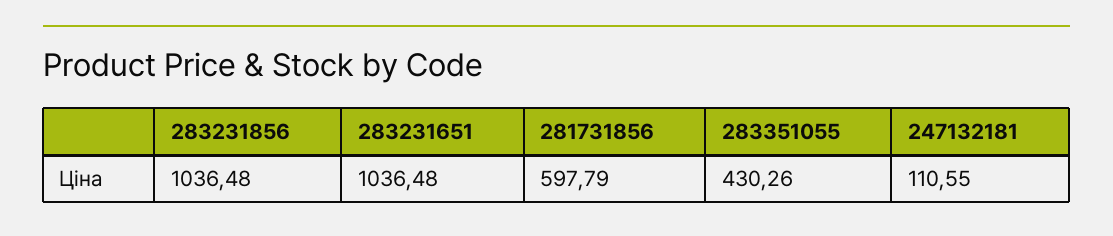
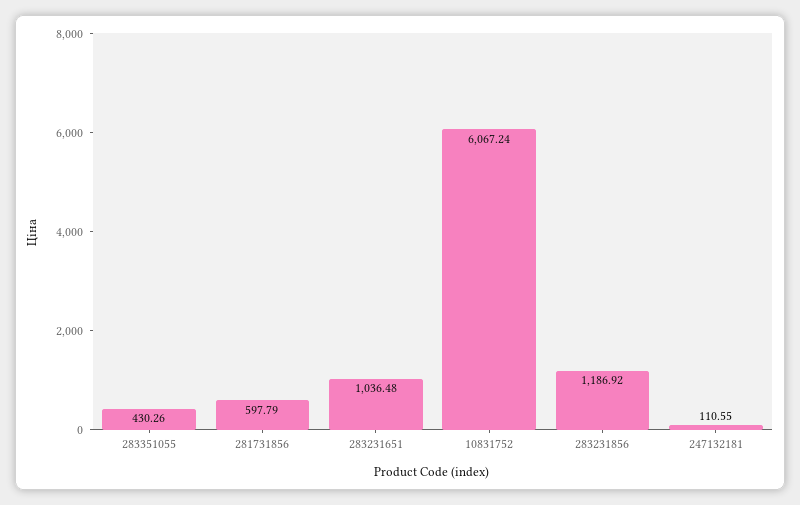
283231856: 1036.48 -> 1186.92
10831752: none -> 6067.24

